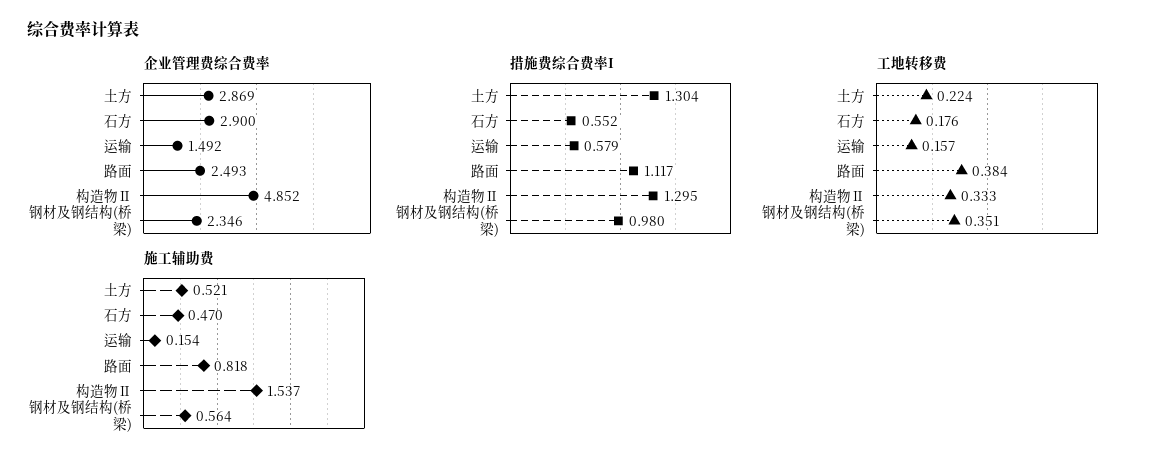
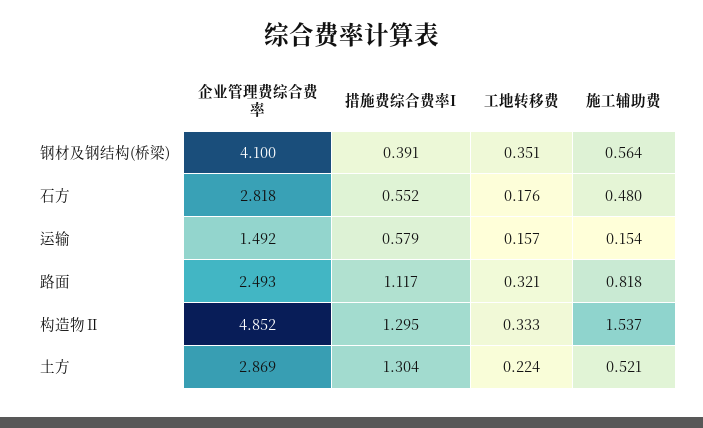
企业管理费综合费率, 石方: 2.9 -> 2.818
企业管理费综合费率, 钢材及钢结构(桥梁): 2.346 -> 4.1
措施费综合费率I, 钢材及钢结构(桥梁): 0.98 -> 0.391
工地转移费, 路面: 0.384 -> 0.321
施工辅助费, 石方: 0.47 -> 0.48

